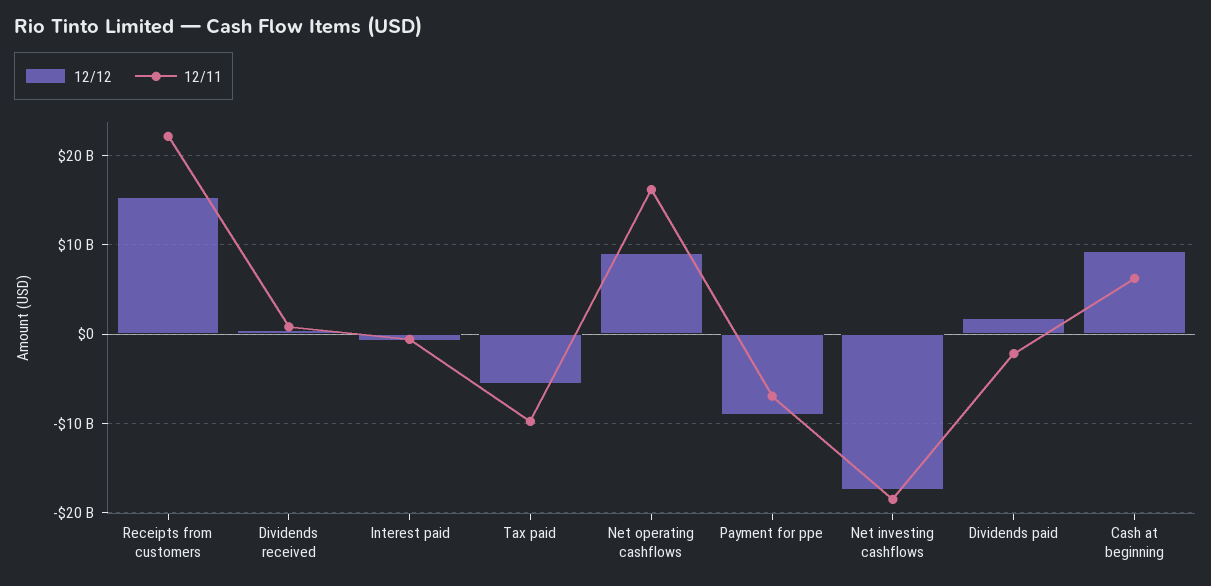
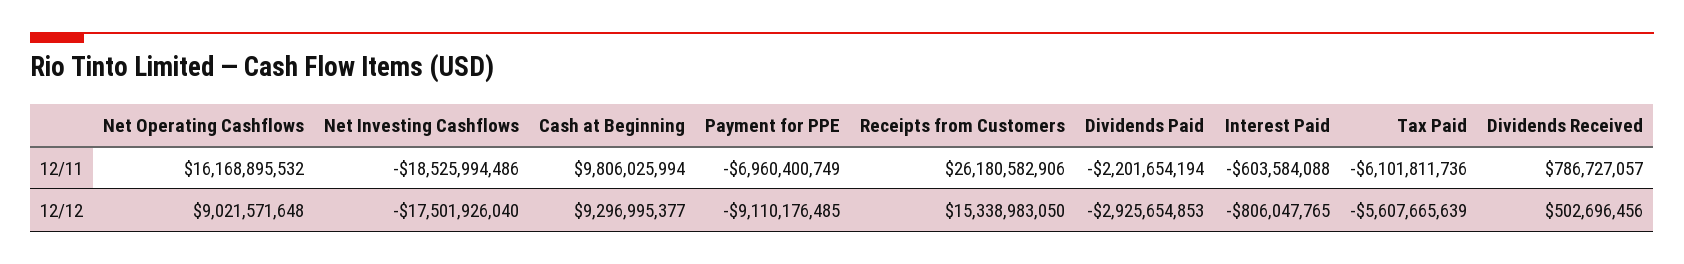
12/11, Receipts from customers: 22000000000 -> 26180582906
12/11, Tax paid: -10000000000 -> -6101811736
12/12, Dividends paid: 2000000000 -> -2925654853
12/11, Cash at beginning: 6000000000 -> 9806025994

